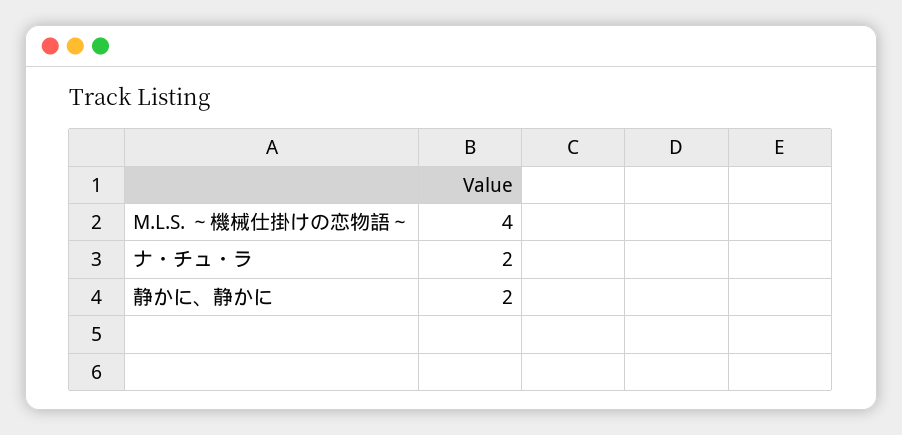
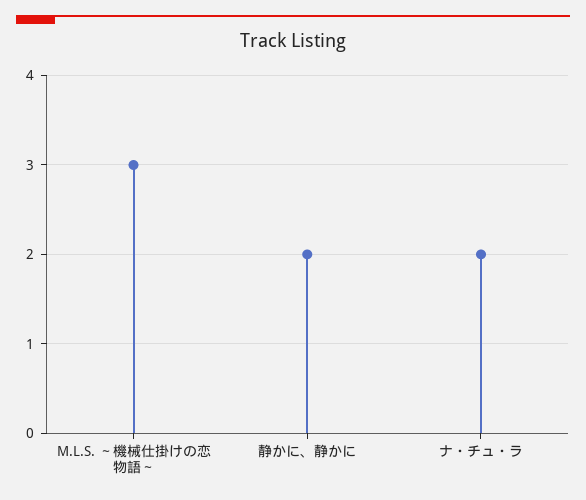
M.L.S. ～機械仕掛けの恋物語～: 4 -> 3

